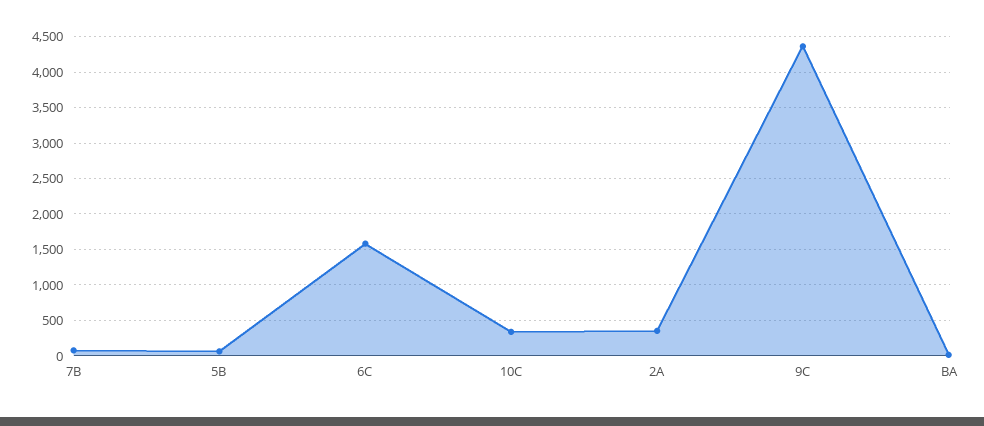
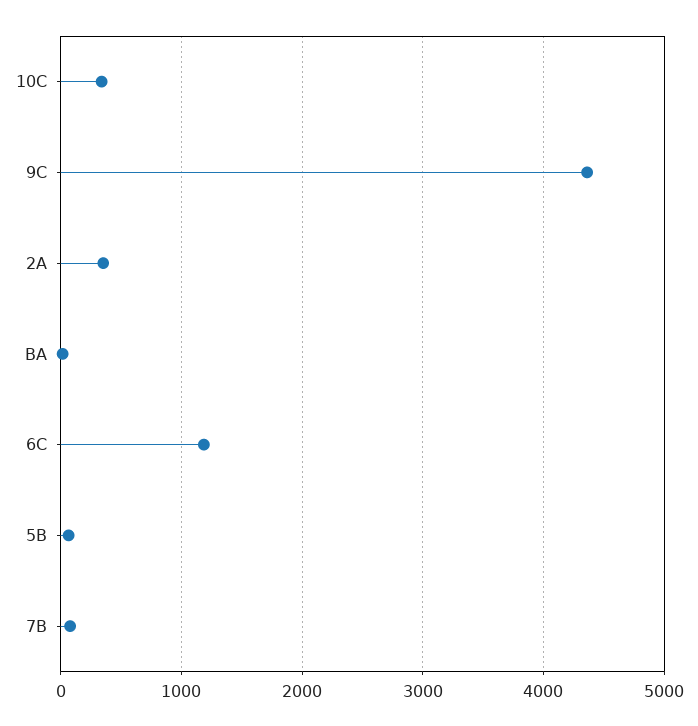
6C: 1600 -> 1200

